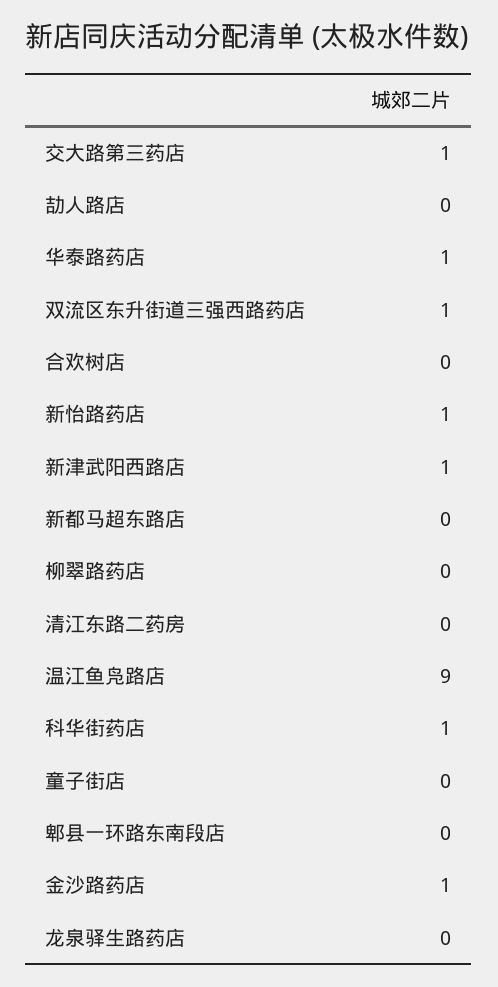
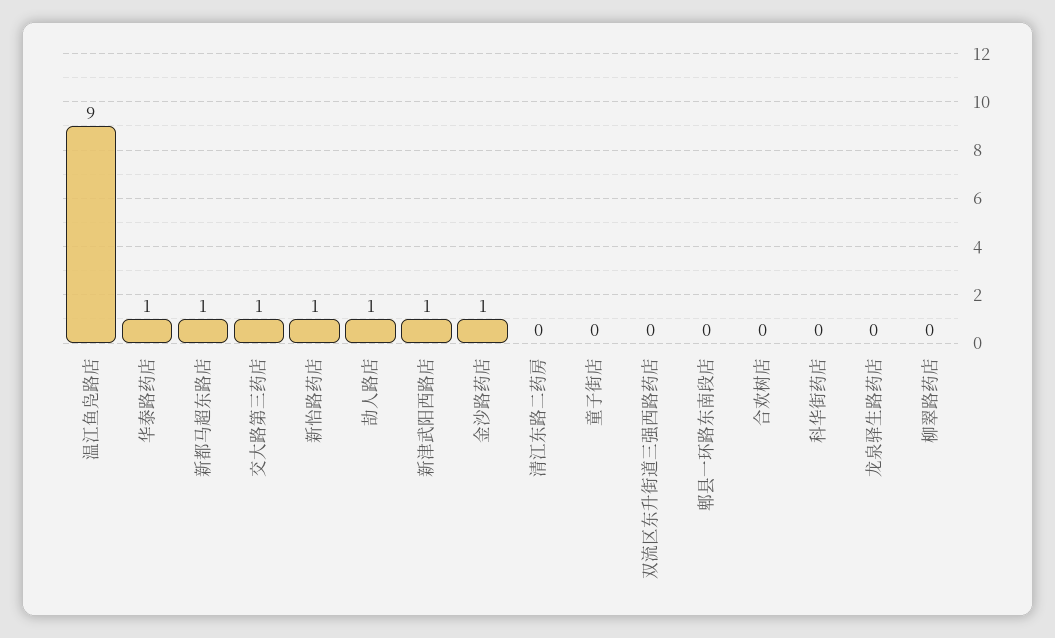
劼人路店: 0 -> 1
双流区东升街道三强西路药店: 1 -> 0
新都马超东路店: 0 -> 1
科华街药店: 1 -> 0

